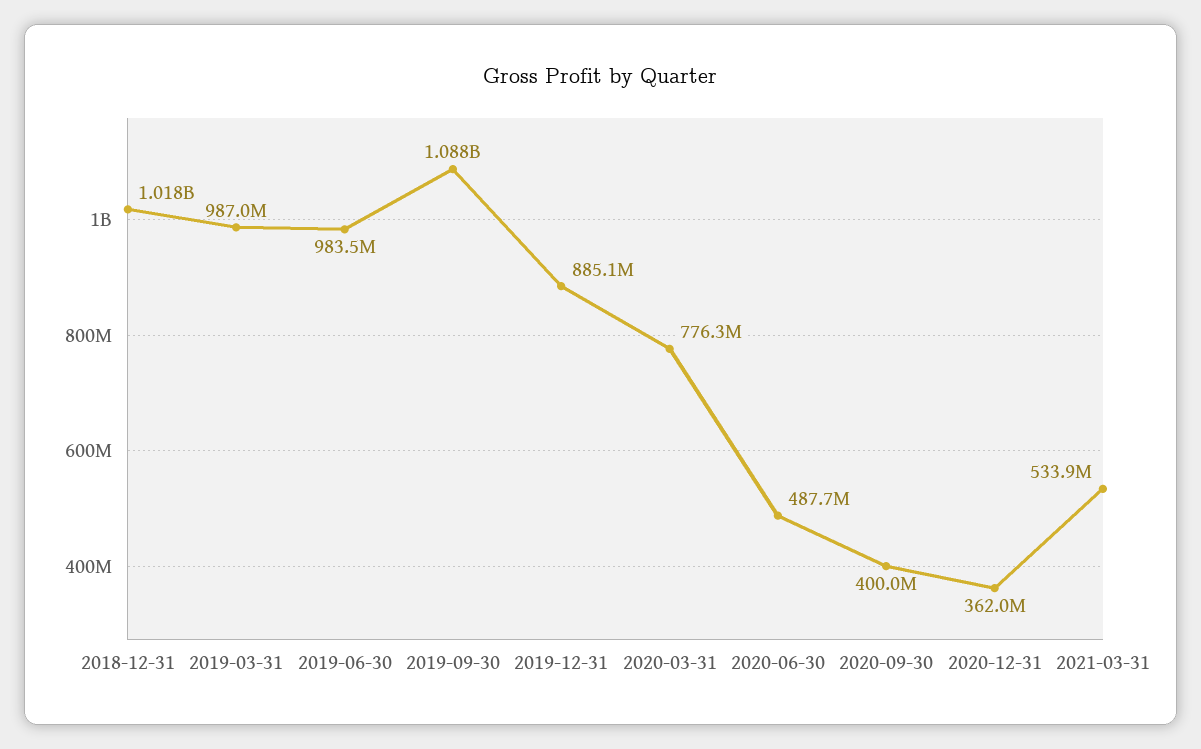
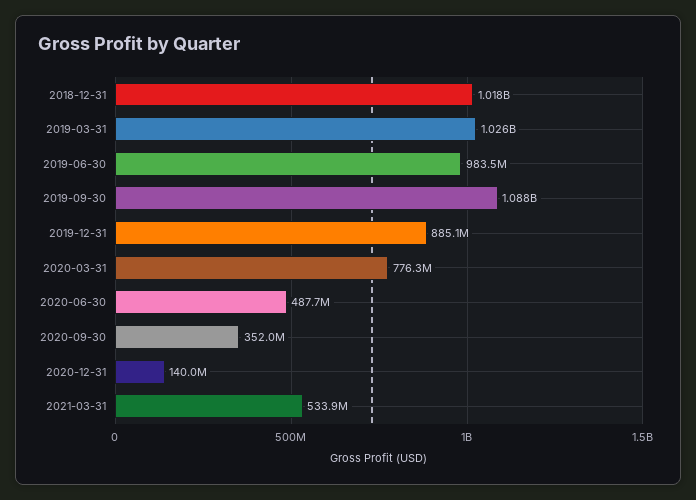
2019-03-31: 987000000 -> 1026000000
2020-09-30: 400000000 -> 352000000
2020-12-31: 362000000 -> 140000000

